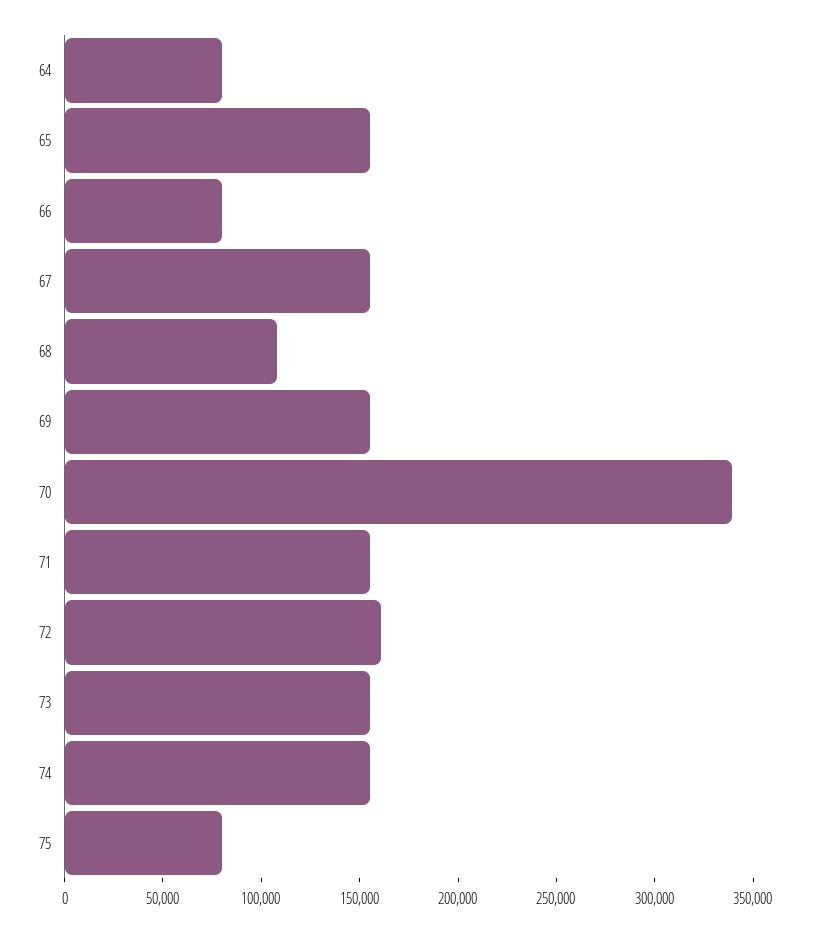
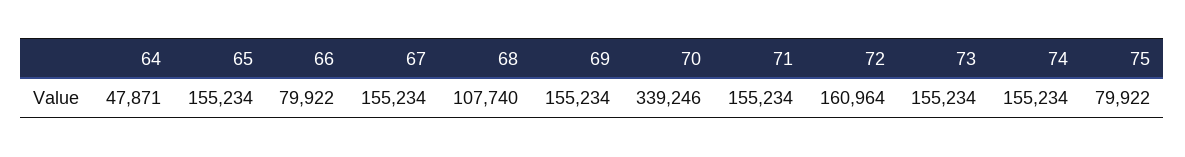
64: 80000 -> 47871

